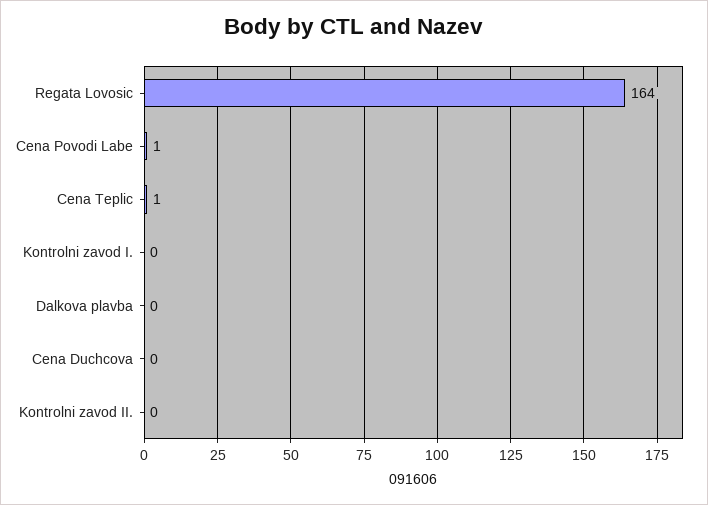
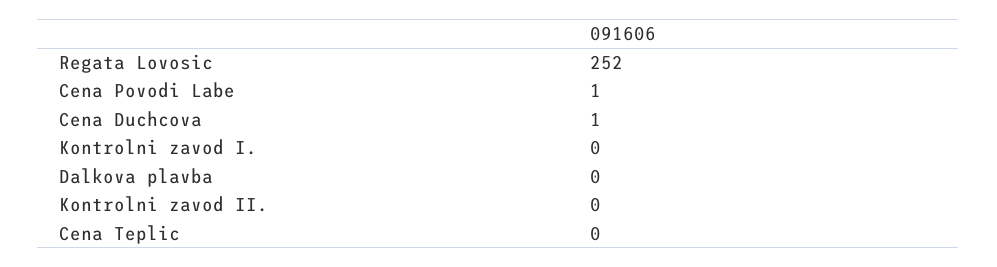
Regata Lovosic: 164 -> 252
Cena Teplic: 1 -> 0
Cena Duchcova: 0 -> 1

